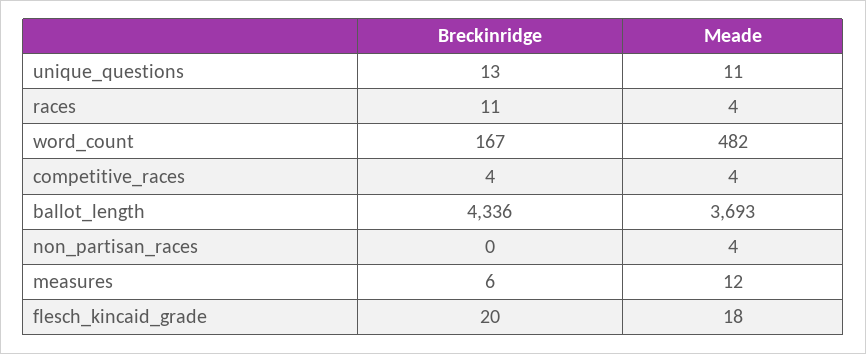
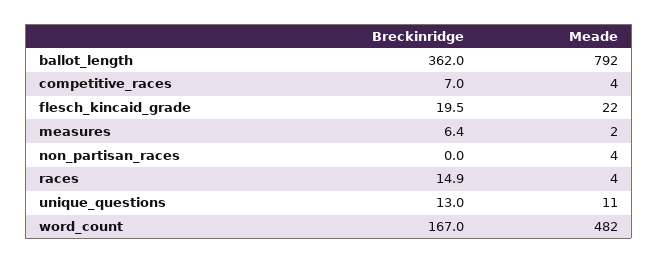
Breckinridge, races: 11 -> 14.9
Breckinridge, competitive_races: 4 -> 7
Breckinridge, ballot_length: 4336 -> 362
Meade, ballot_length: 3693 -> 792
Meade, measures: 12 -> 2
Meade, flesch_kincaid_grade: 18 -> 22

